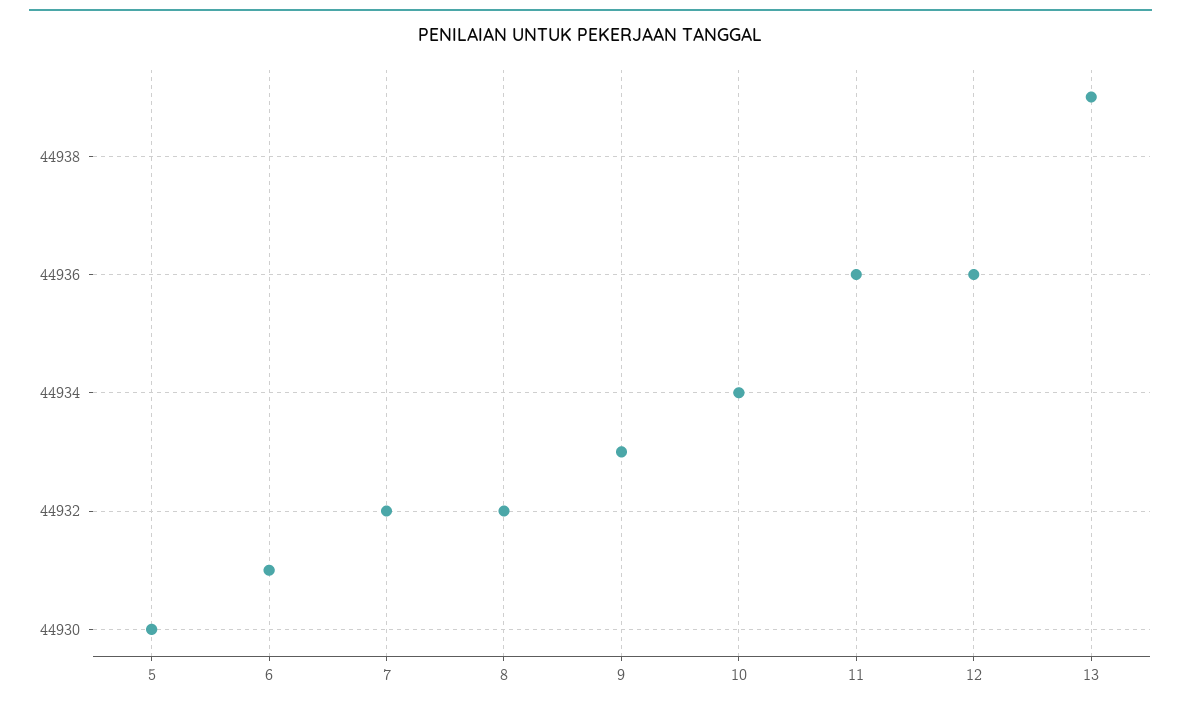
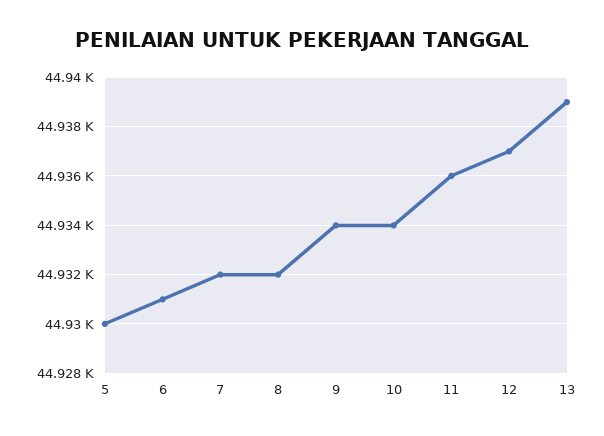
9: 44933 -> 44934
12: 44936 -> 44937

